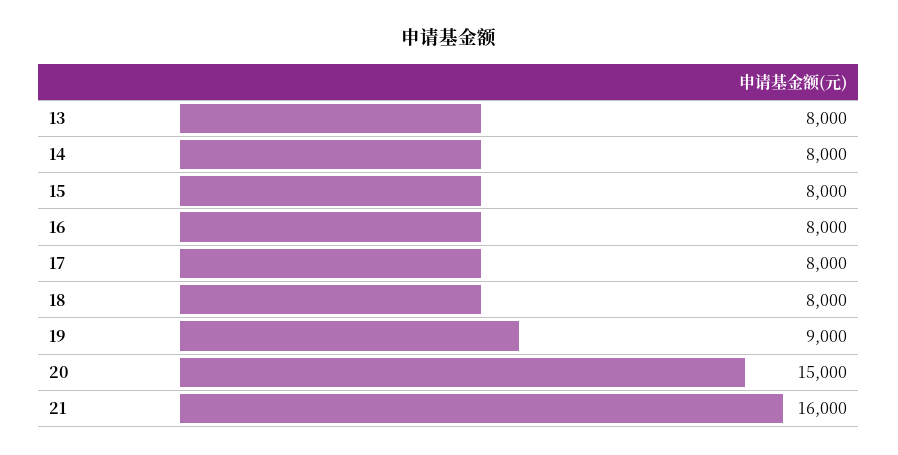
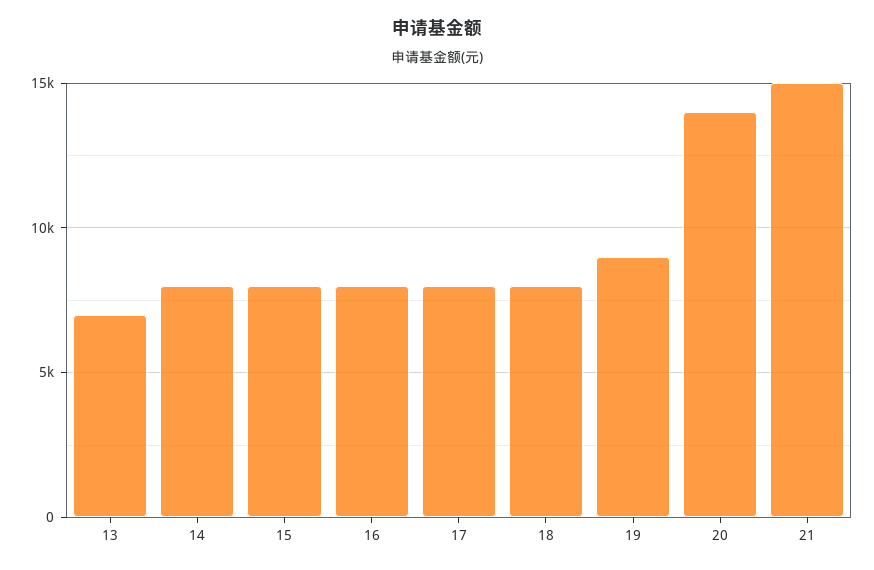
13: 8000 -> 7000
20: 15000 -> 14000
21: 16000 -> 15000

